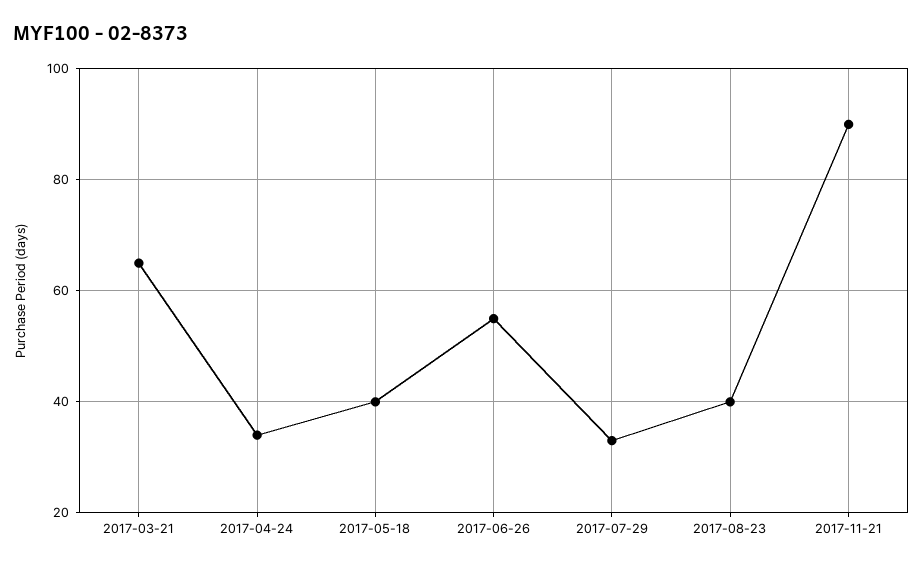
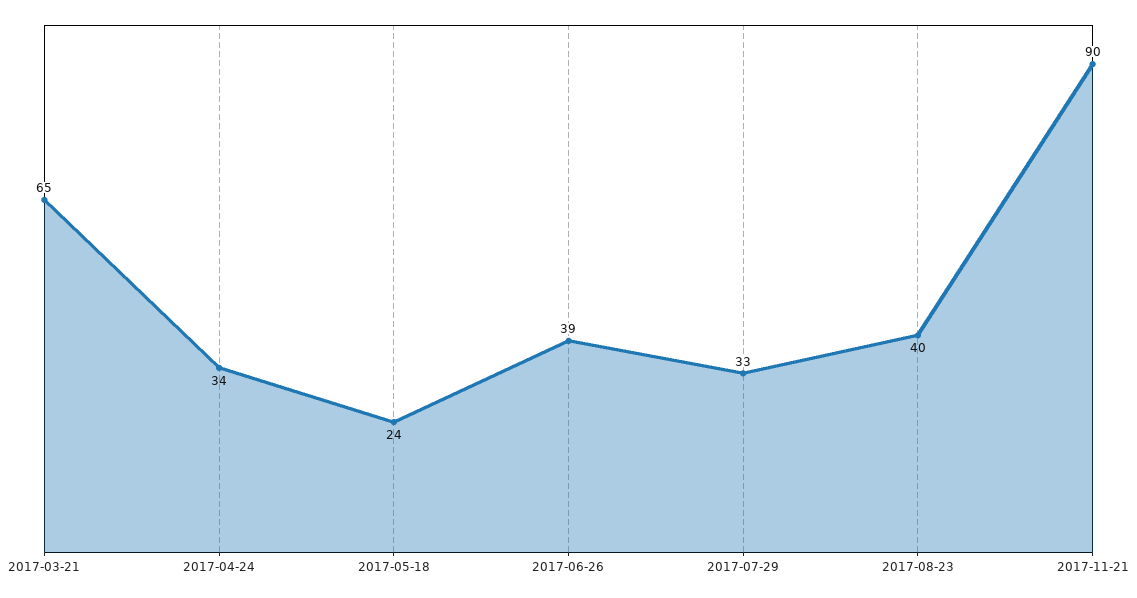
2017-05-18: 40 -> 24
2017-06-26: 55 -> 39

